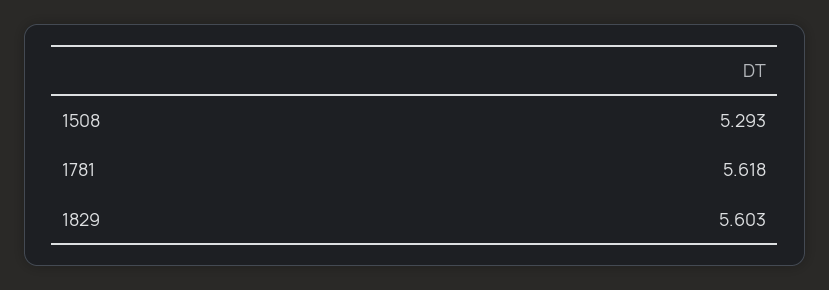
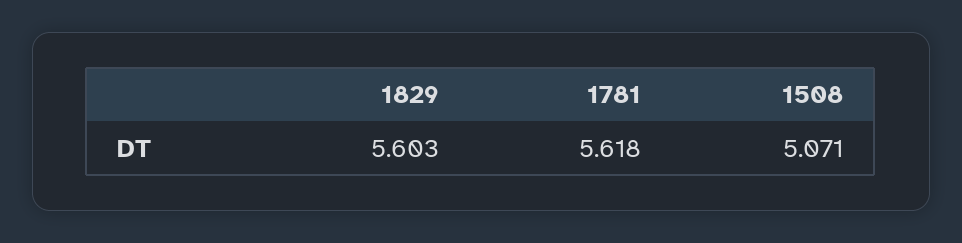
1508: 5.293 -> 5.071

